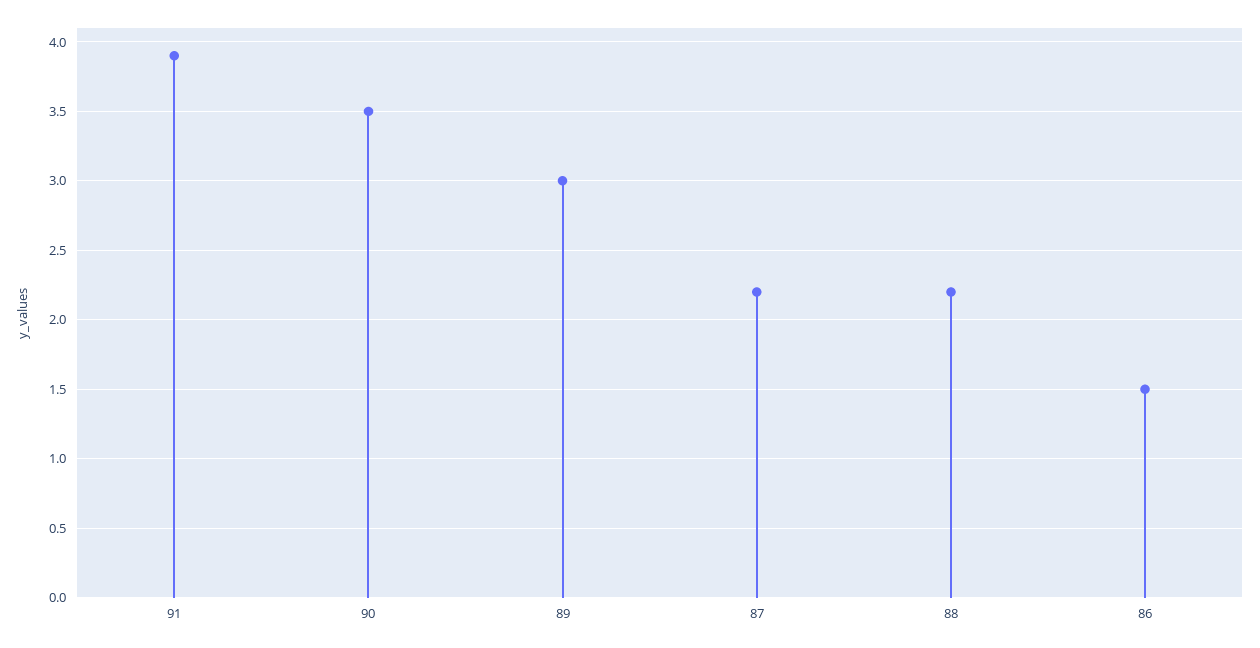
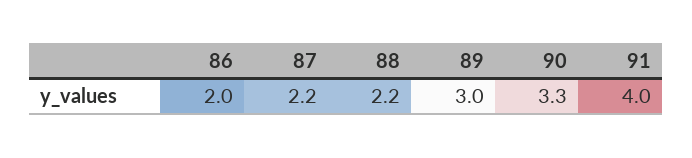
91: 3.9 -> 4
90: 3.5 -> 3.3
86: 1.5 -> 2

